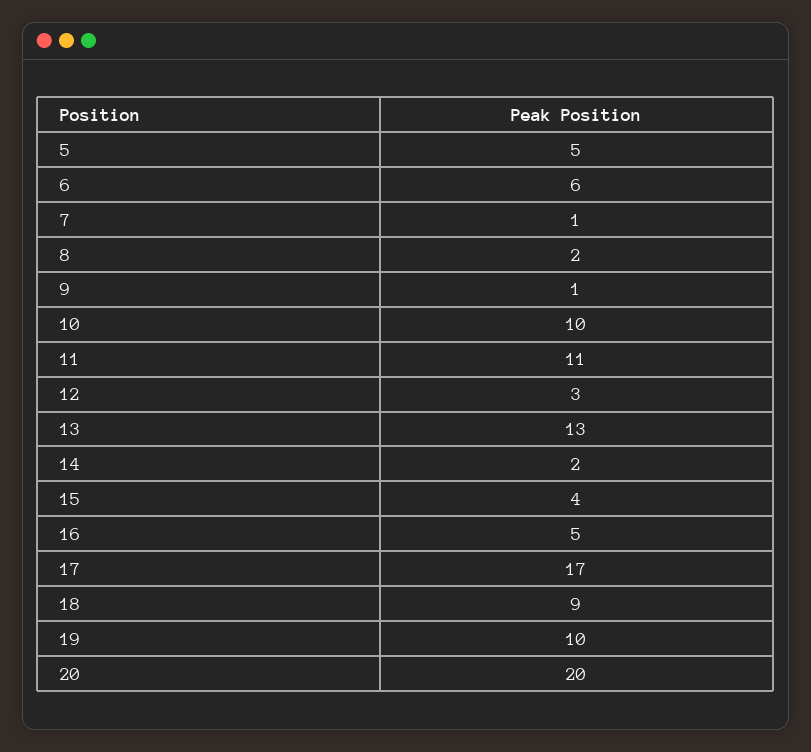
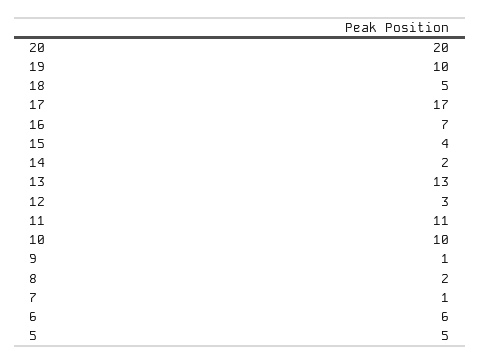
16: 5 -> 7
18: 9 -> 5

